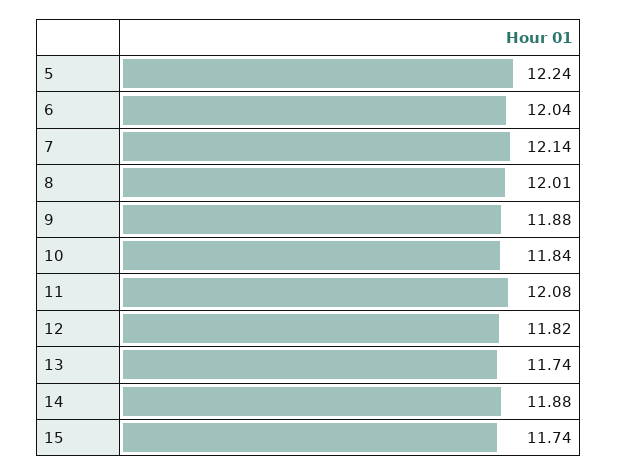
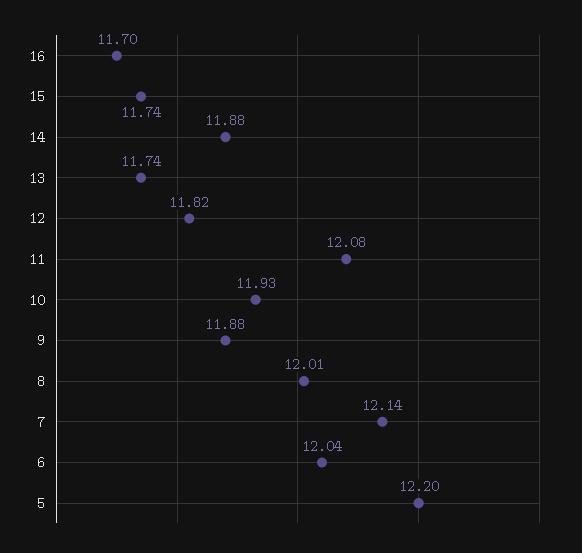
5: 12.24 -> 12.2
10: 11.84 -> 11.93
16: none -> 11.7

